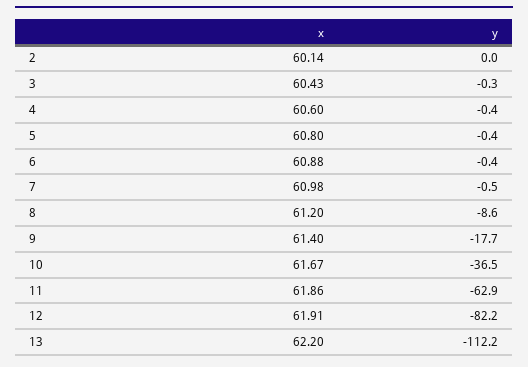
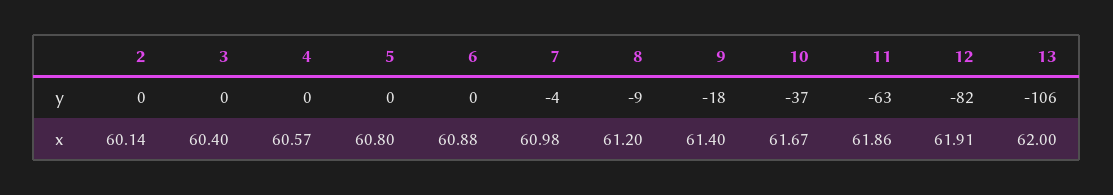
x, 3: 60.43 -> 60.4
x, 4: 60.6 -> 60.57
y, 7: -0.5 -> -4
x, 13: 62.2 -> 62
y, 13: -112.2 -> -106

